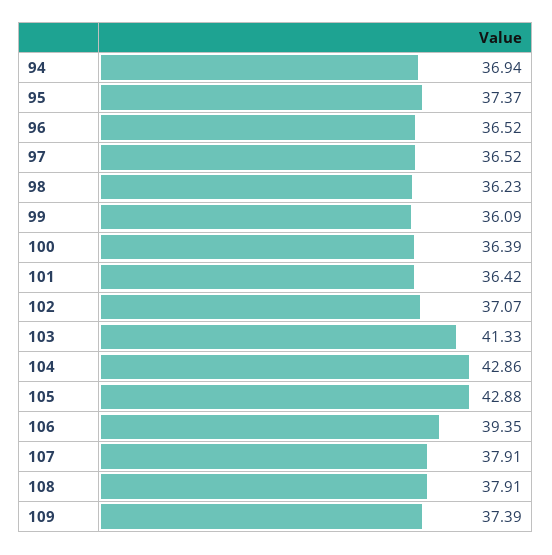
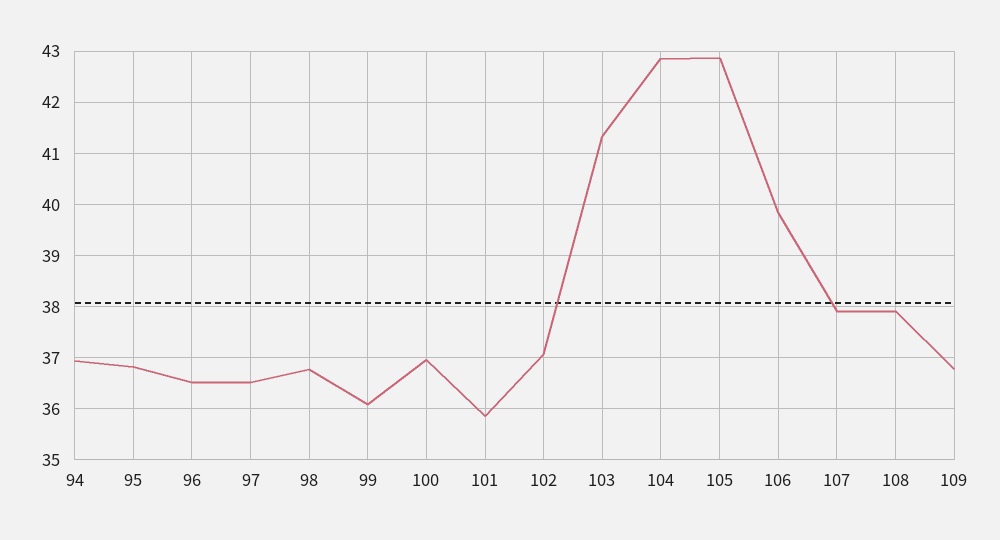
95: 37.37 -> 36.8
98: 36.23 -> 36.8
100: 36.39 -> 37
101: 36.42 -> 35.8
106: 39.35 -> 39.8
109: 37.39 -> 36.8

